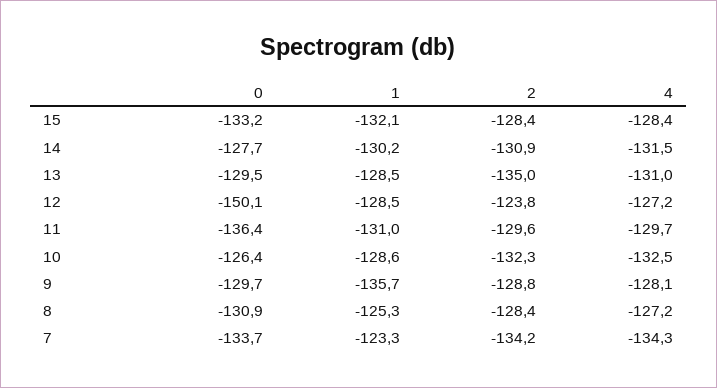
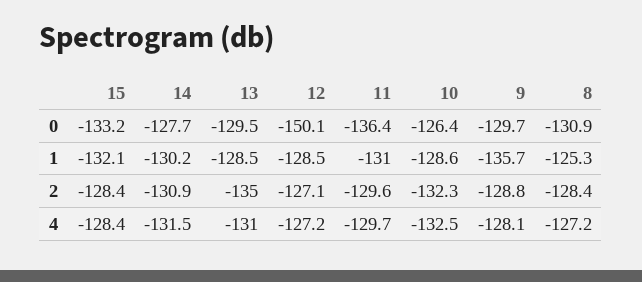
2, 12: -123.8 -> -127.1
0, 7: -133.7 -> none
1, 7: -123.3 -> none
2, 7: -134.2 -> none
4, 7: -134.3 -> none

